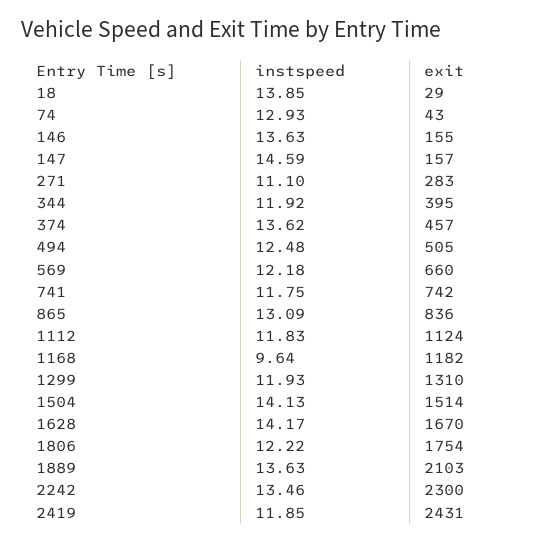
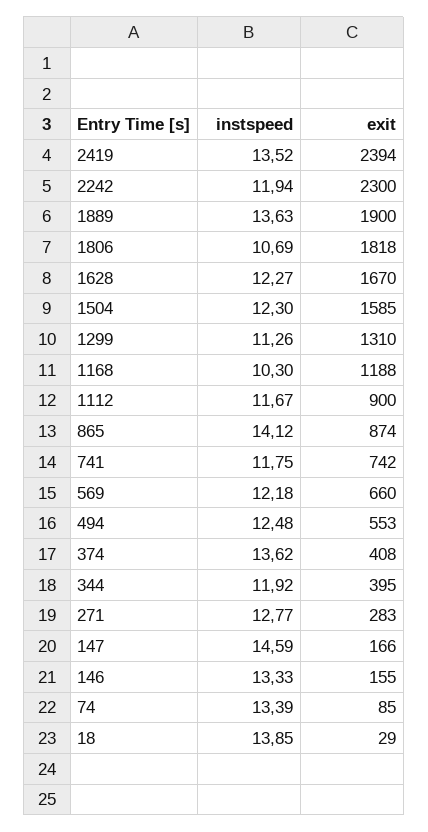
instspeed, 74: 12.93 -> 13.39
exit, 74: 43 -> 85
instspeed, 146: 13.63 -> 13.33
exit, 147: 157 -> 166
instspeed, 271: 11.1 -> 12.77
exit, 374: 457 -> 408
exit, 494: 505 -> 553
instspeed, 865: 13.09 -> 14.12
exit, 865: 836 -> 874
instspeed, 1112: 11.83 -> 11.67
exit, 1112: 1124 -> 900
instspeed, 1168: 9.64 -> 10.3
exit, 1168: 1182 -> 1188
instspeed, 1299: 11.93 -> 11.26
instspeed, 1504: 14.13 -> 12.3
exit, 1504: 1514 -> 1585
instspeed, 1628: 14.17 -> 12.27
instspeed, 1806: 12.22 -> 10.69
exit, 1806: 1754 -> 1818
exit, 1889: 2103 -> 1900
instspeed, 2242: 13.46 -> 11.94
instspeed, 2419: 11.85 -> 13.52
exit, 2419: 2431 -> 2394

